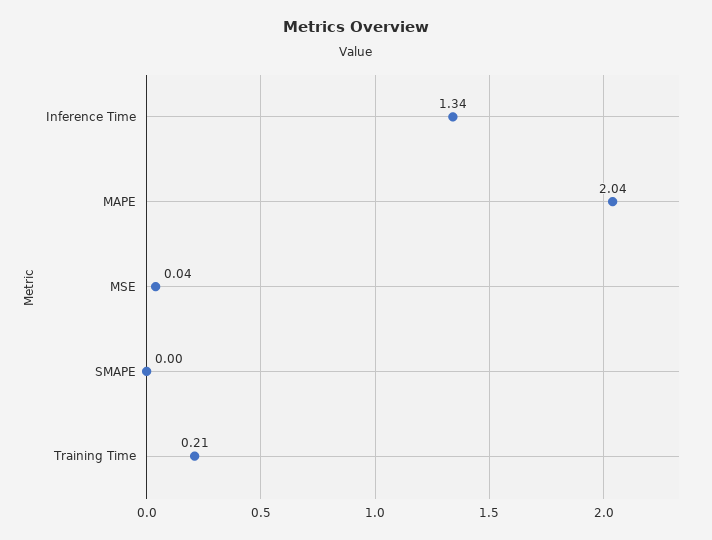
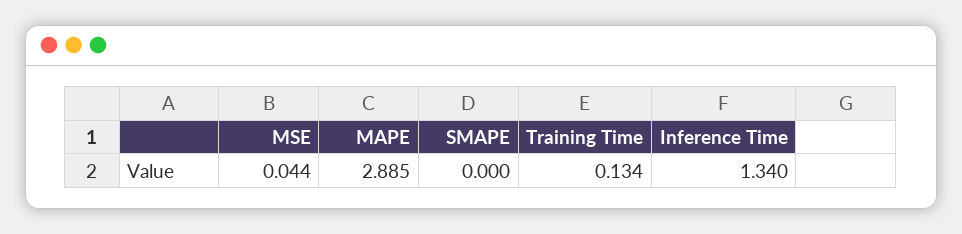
MAPE: 2.04 -> 2.885
Training Time: 0.21 -> 0.134

